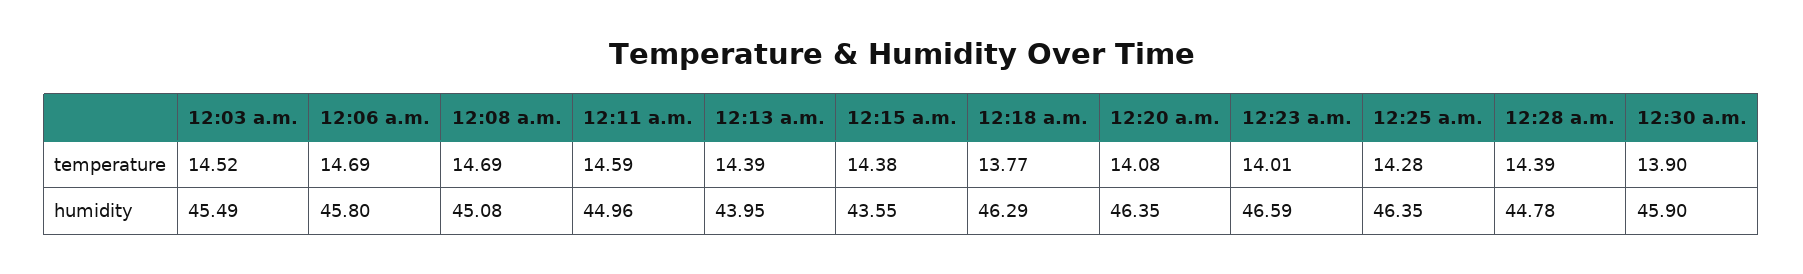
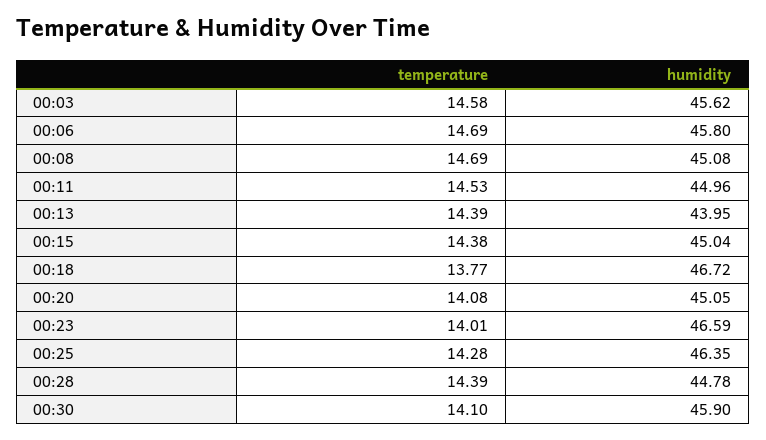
12:03 a.m., temperature: 14.52 -> 14.58
12:11 a.m., temperature: 14.59 -> 14.53
12:30 a.m., temperature: 13.9 -> 14.1
12:03 a.m., humidity: 45.49 -> 45.62
12:15 a.m., humidity: 43.55 -> 45.04
12:18 a.m., humidity: 46.29 -> 46.72
12:20 a.m., humidity: 46.35 -> 45.05

